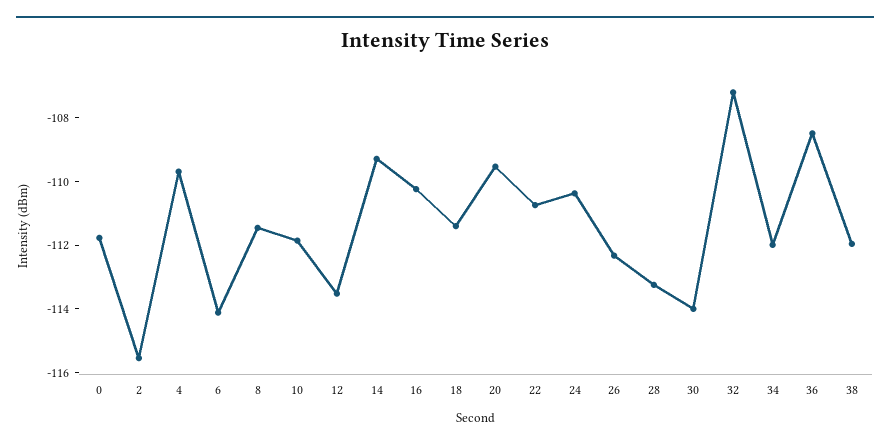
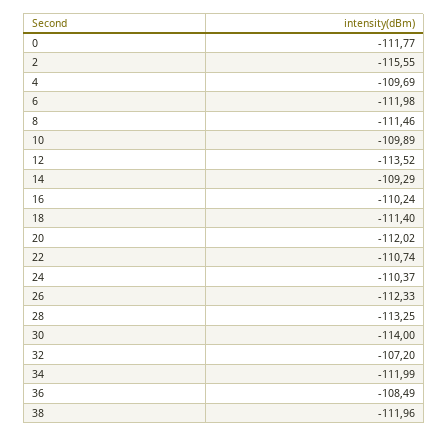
6: -114 -> -111.98
10: -112 -> -109.89
20: -109.5 -> -112.02

